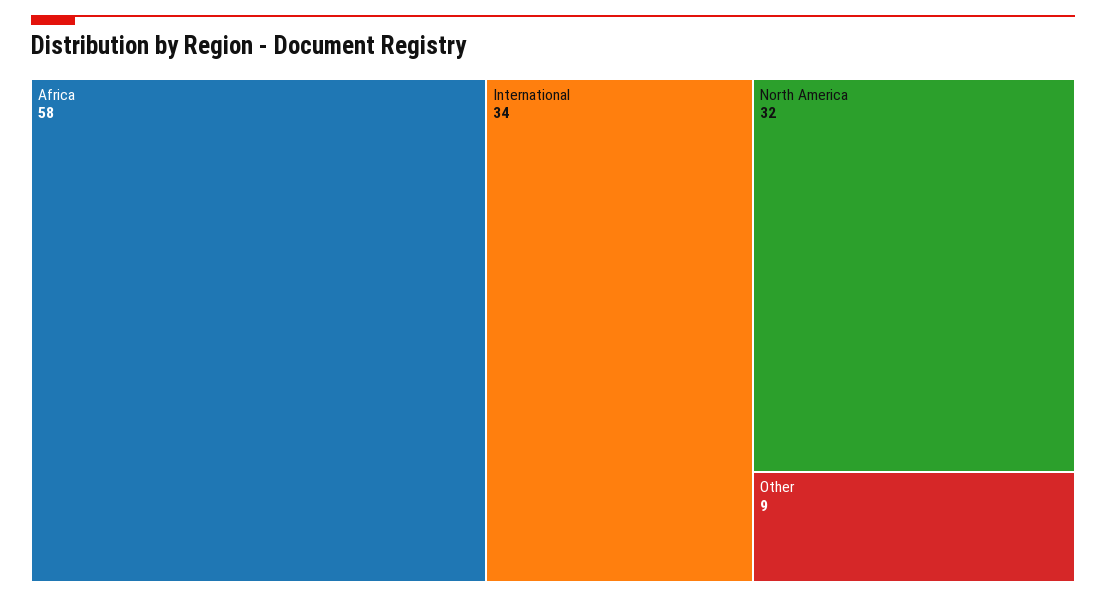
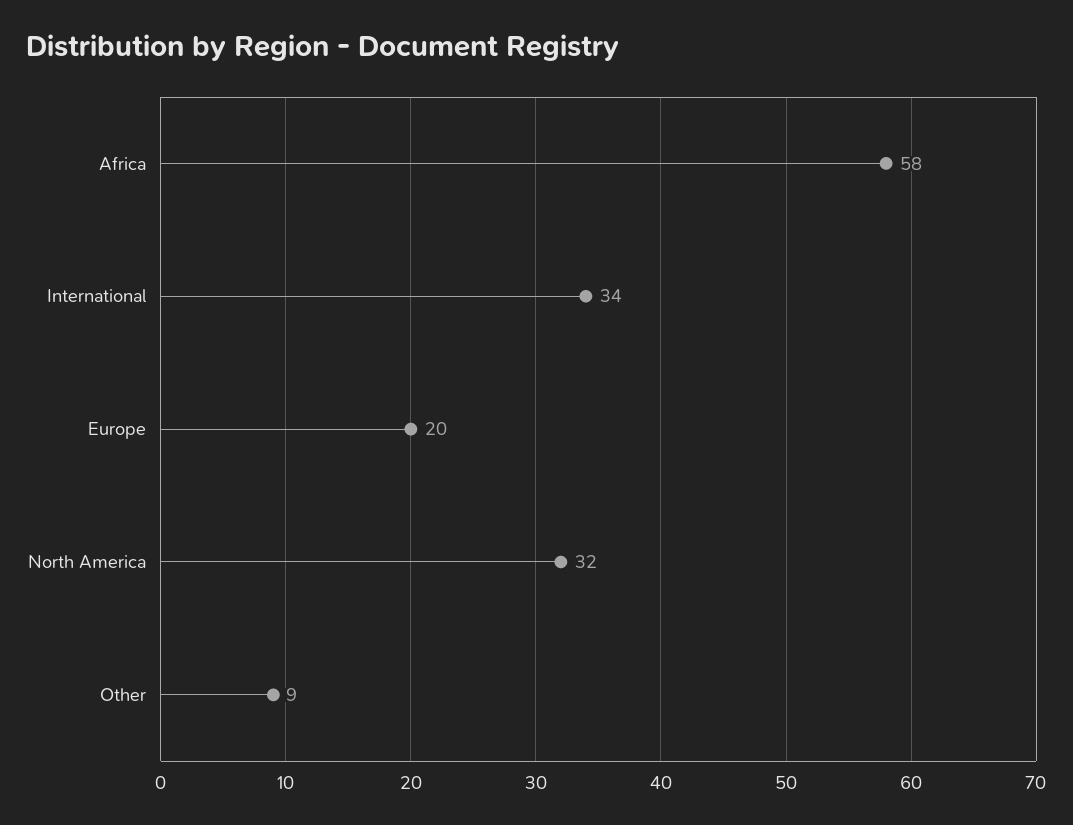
Europe: none -> 20

